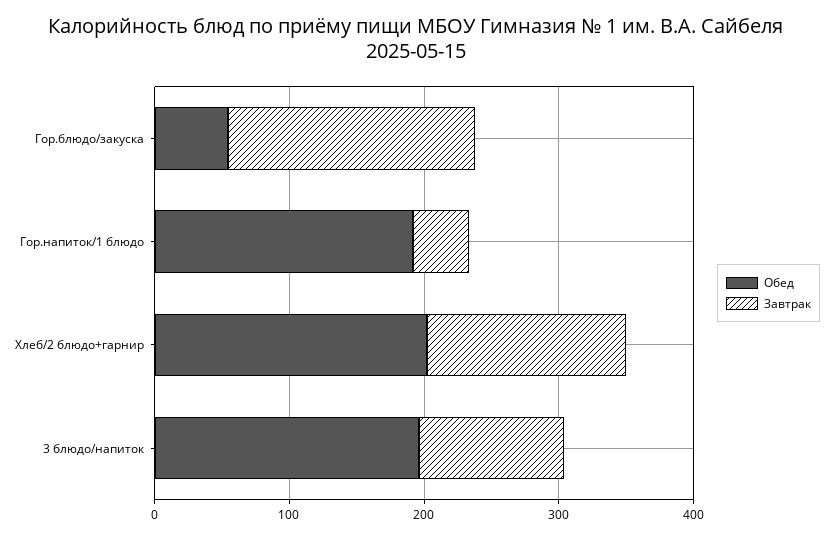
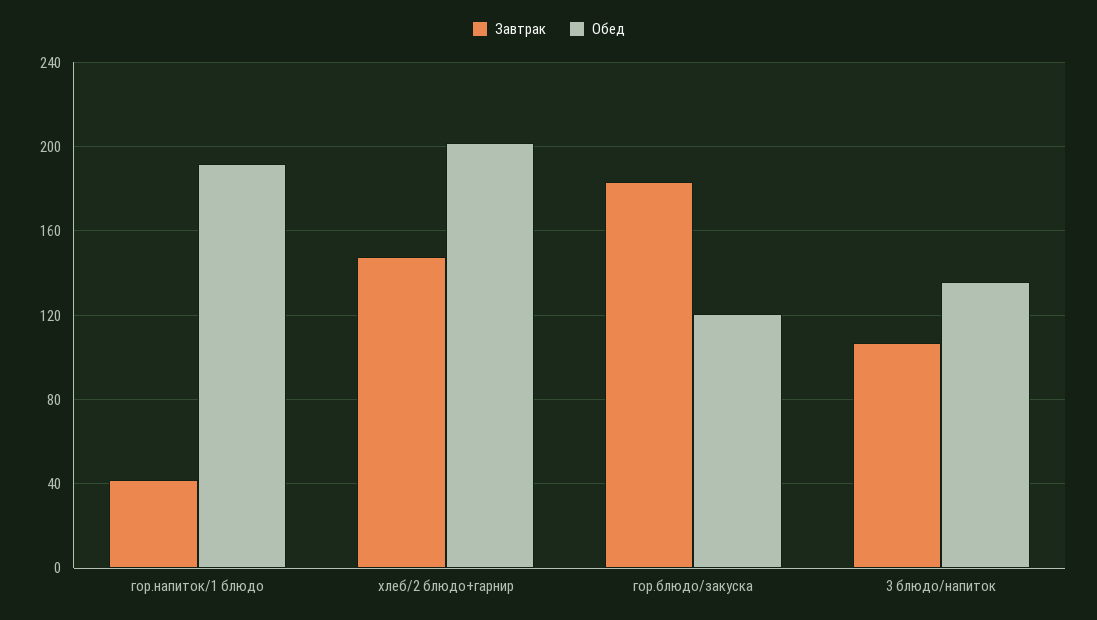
Обед, Гор.блюдо/закуска: 60 -> 120
Обед, 3 блюдо/напиток: 200 -> 135

